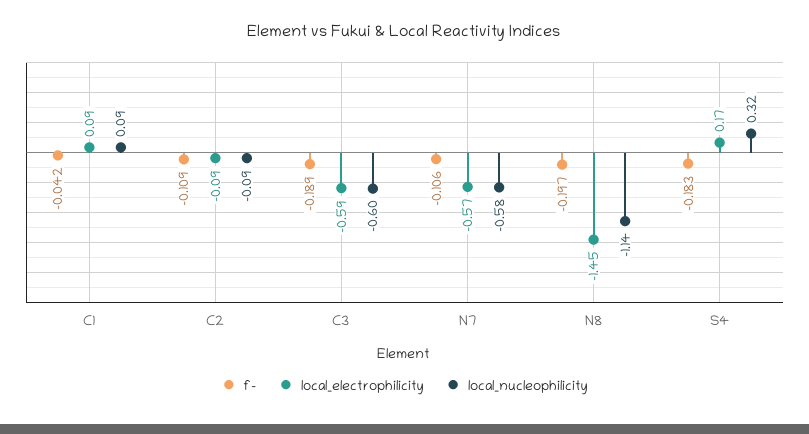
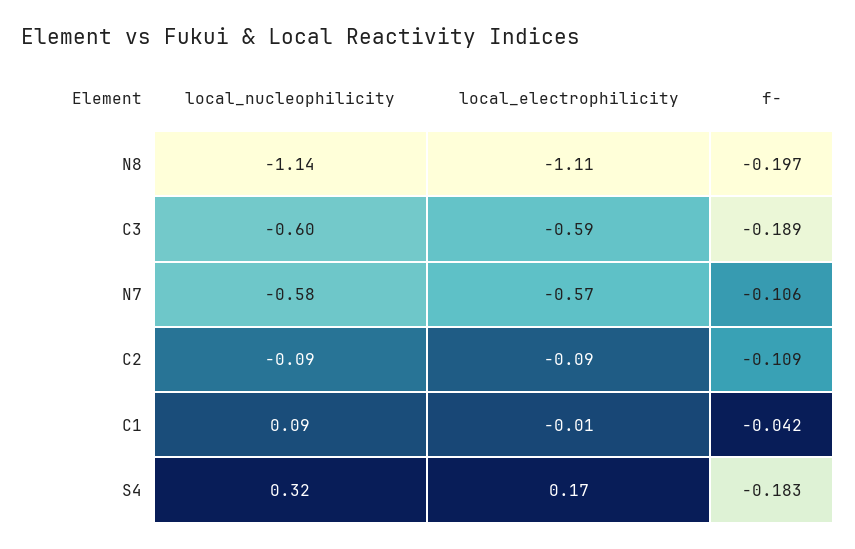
local_electrophilicity, C1: 0.09 -> -0.01
local_electrophilicity, N8: -1.45 -> -1.11

